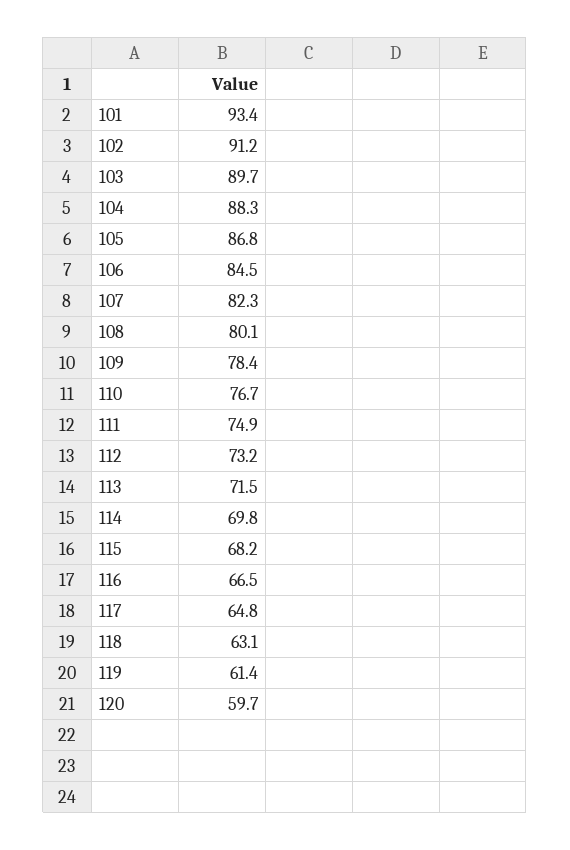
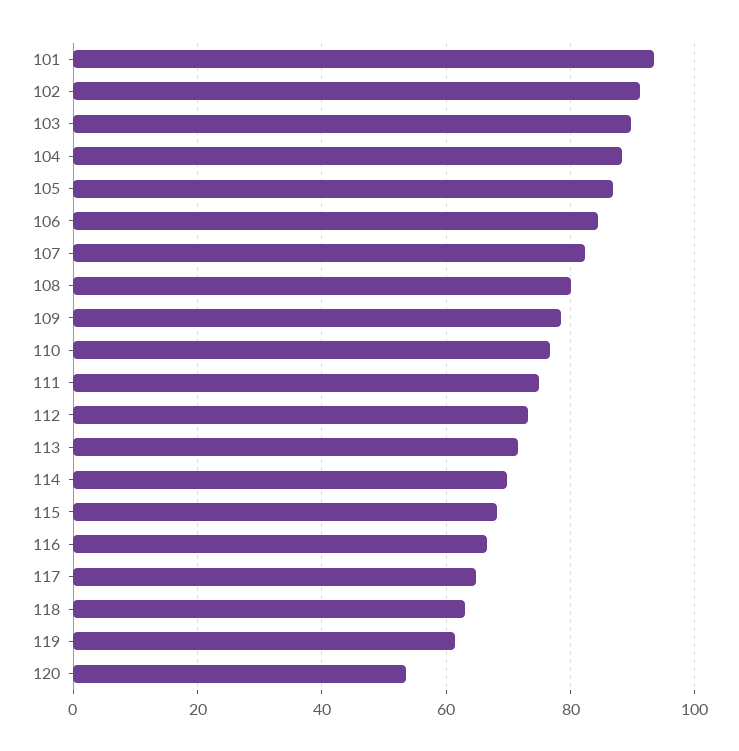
120: 59.7 -> 54

